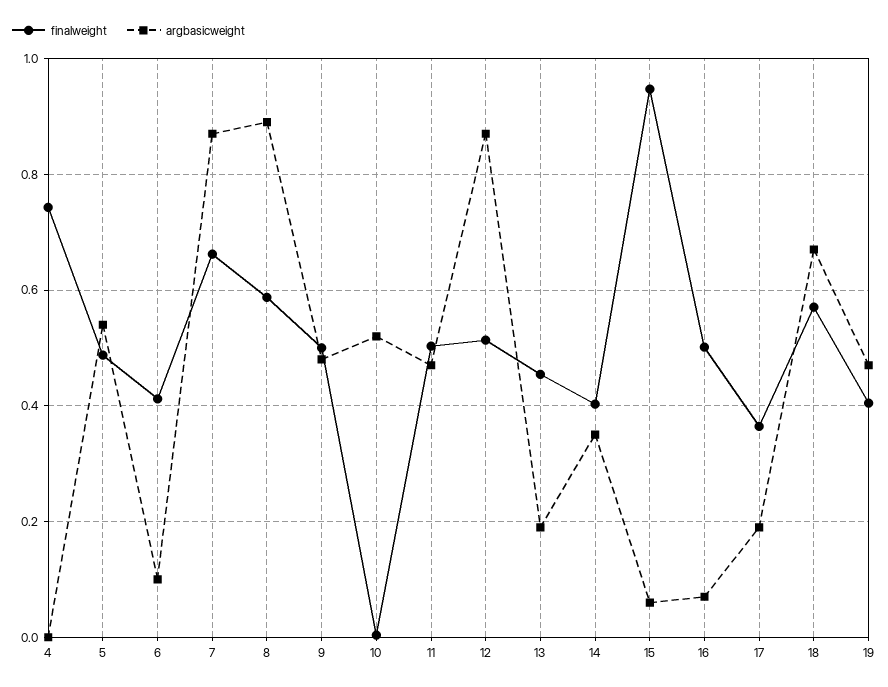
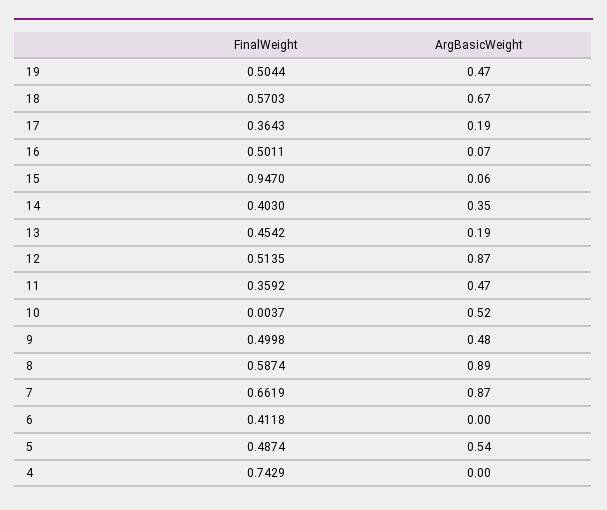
argbasicweight, 6: 0.1 -> 0
finalweight, 11: 0.5 -> 0.3592
finalweight, 19: 0.4 -> 0.5044

